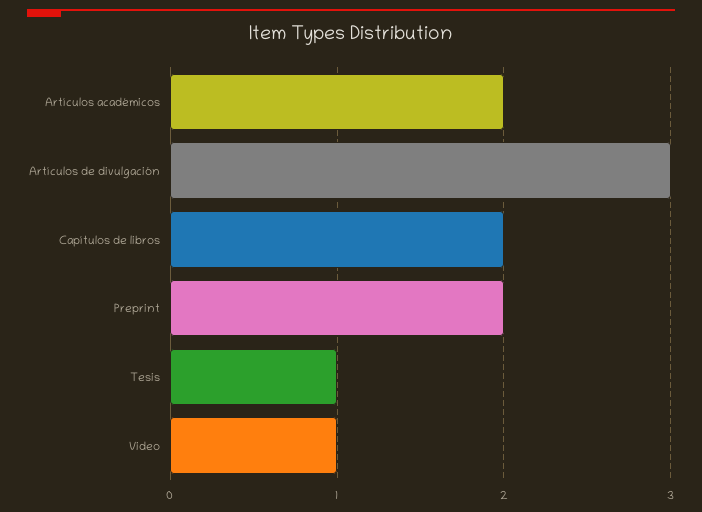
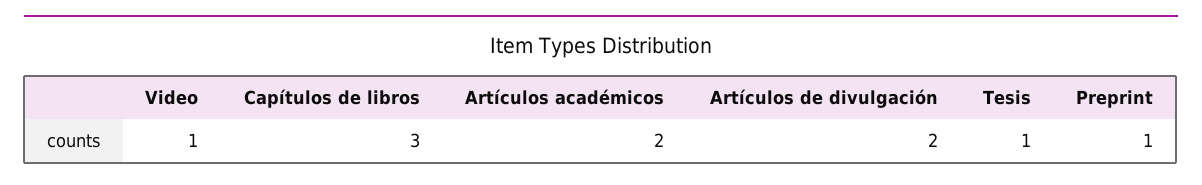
Artículos de divulgación: 3 -> 2
Capítulos de libros: 2 -> 3
Preprint: 2 -> 1

